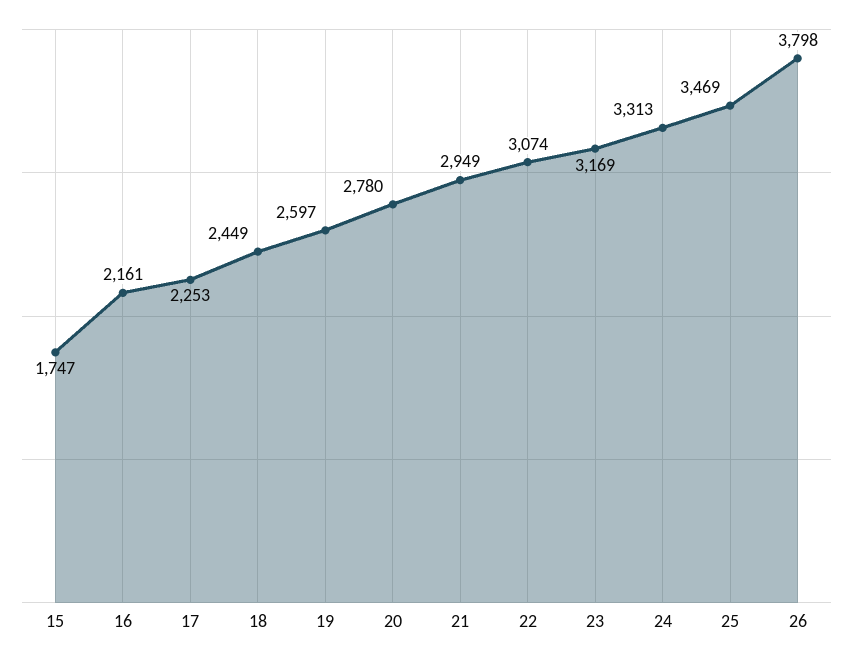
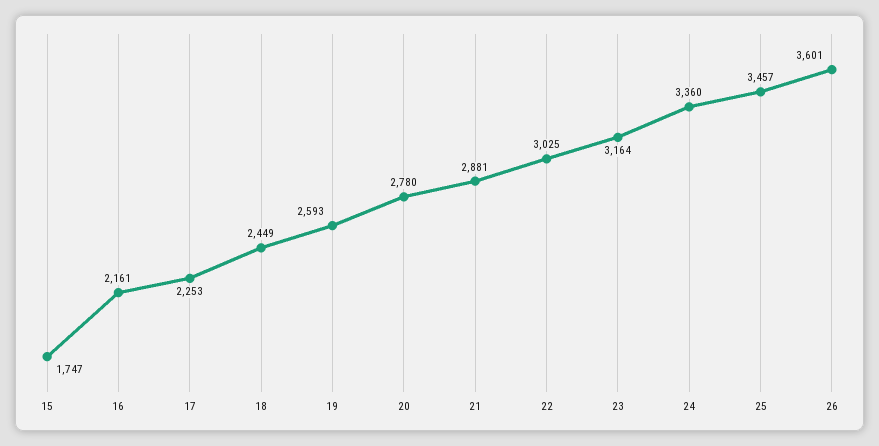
19: 2597 -> 2593
21: 2949 -> 2881
22: 3074 -> 3025
23: 3169 -> 3164
24: 3313 -> 3360
25: 3469 -> 3457
26: 3798 -> 3601

